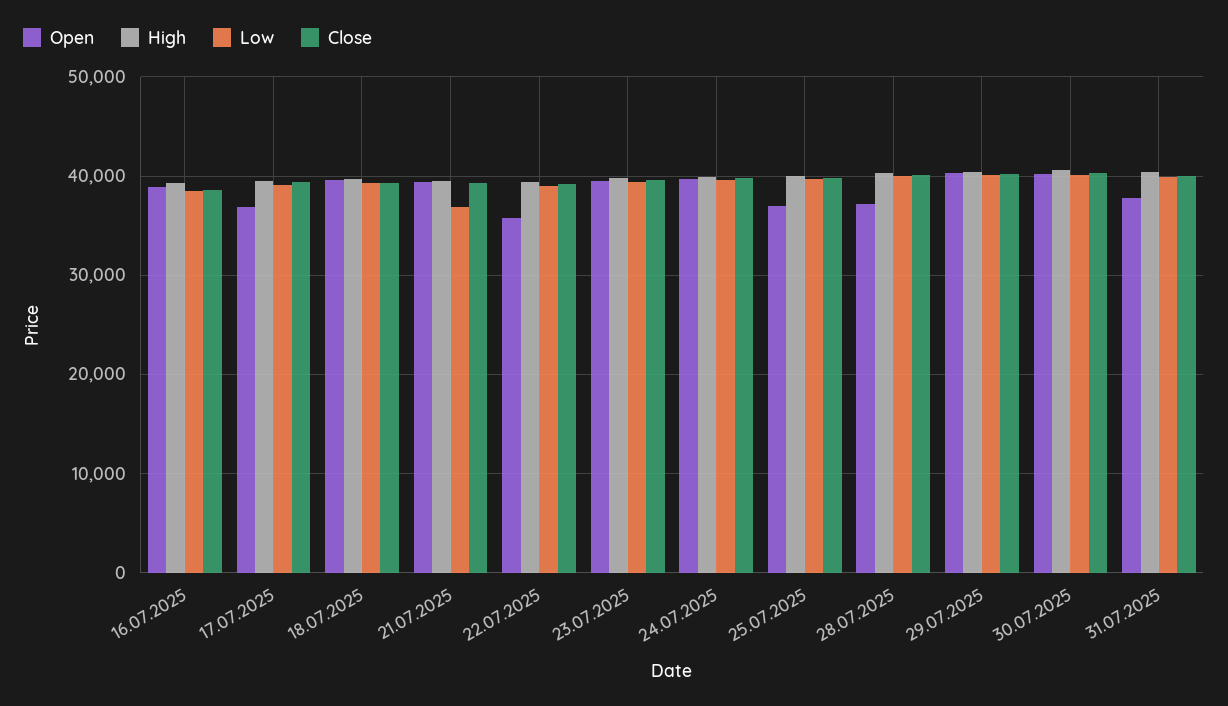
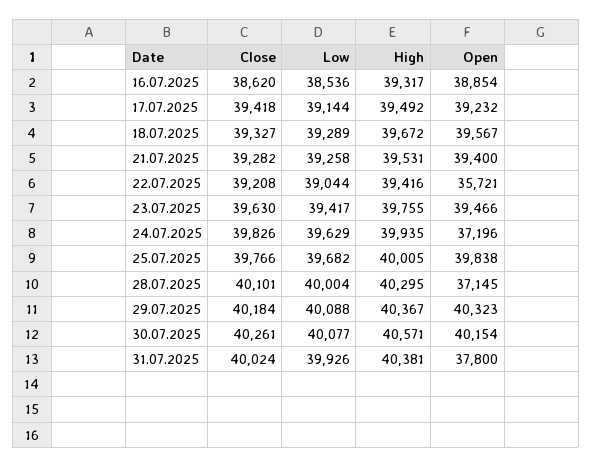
Open, 17.07.2025: 37000 -> 39232
Low, 21.07.2025: 37000 -> 39258
Open, 24.07.2025: 40000 -> 37196
Open, 25.07.2025: 37000 -> 39838

